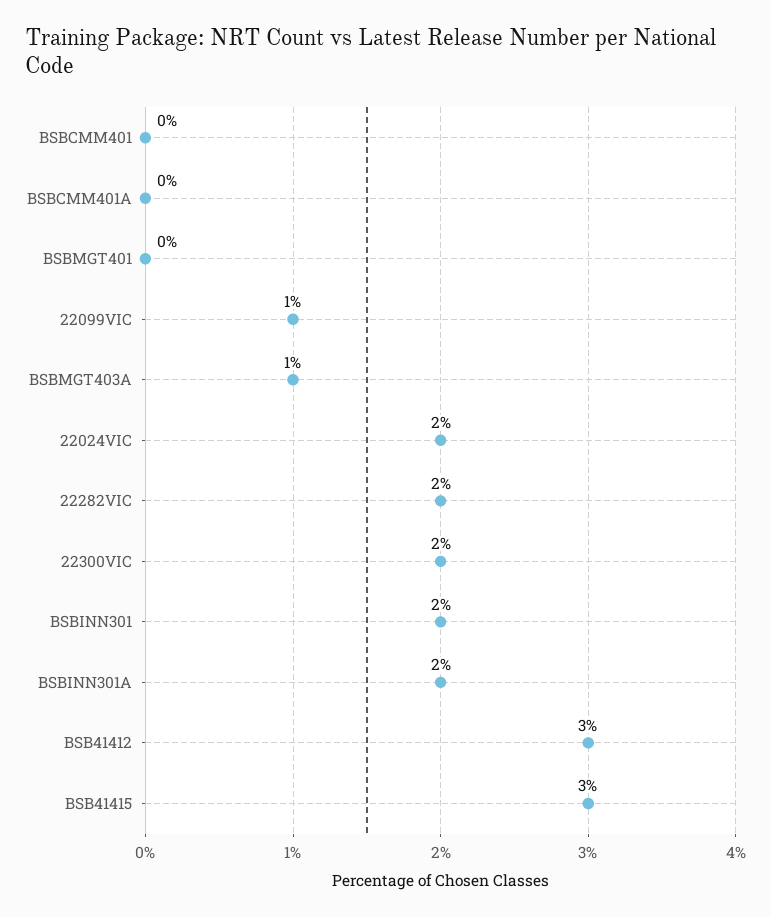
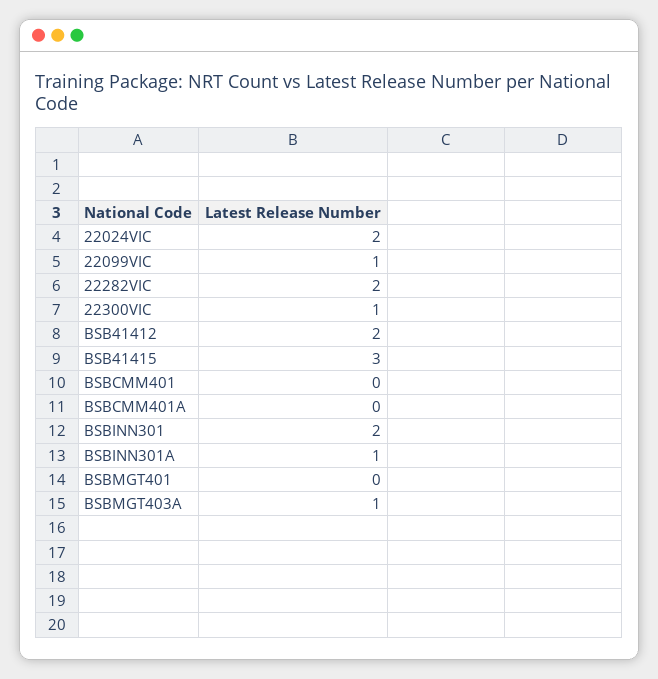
22300VIC: 2 -> 1
BSBINN301A: 2 -> 1
BSB41412: 3 -> 2

